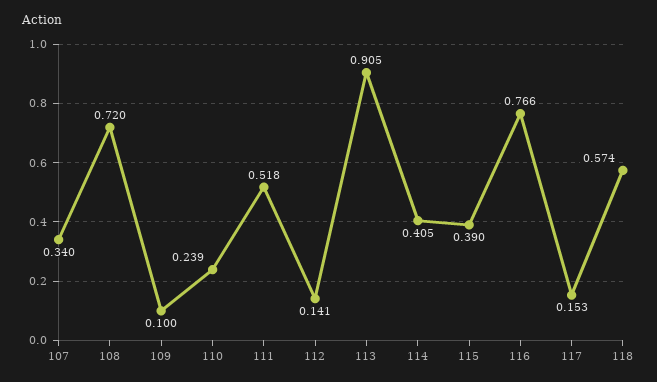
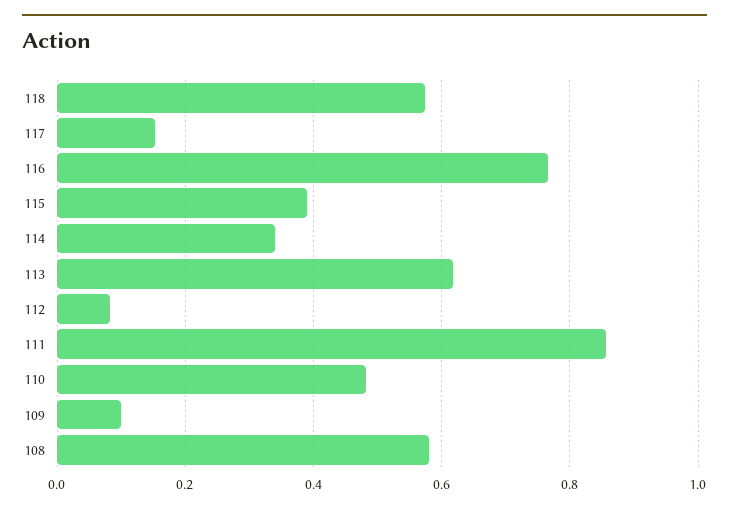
107: 0.34 -> none
108: 0.72 -> 0.58
110: 0.239 -> 0.48
111: 0.518 -> 0.86
112: 0.141 -> 0.08
113: 0.905 -> 0.62
114: 0.405 -> 0.34

